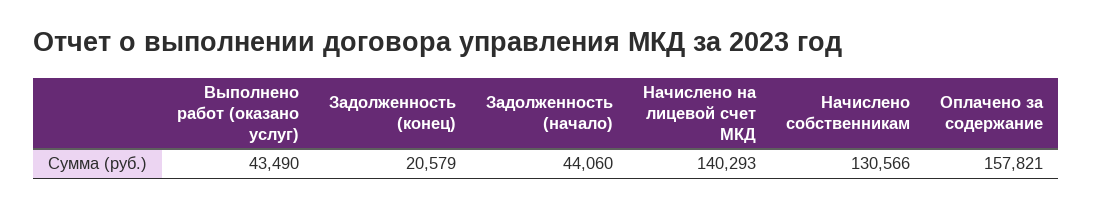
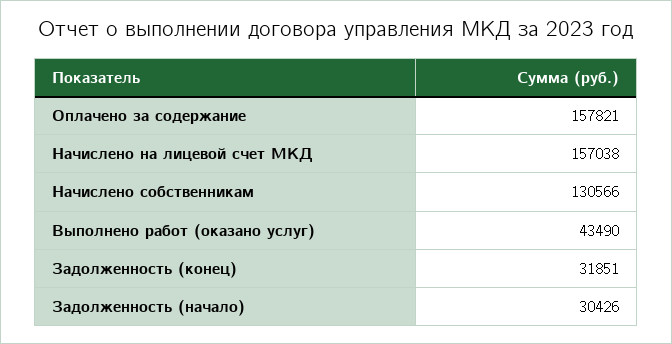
Задолженность (конец): 20579 -> 31851
Задолженность (начало): 44060 -> 30426
Начислено на лицевой счет МКД: 140293 -> 157038

